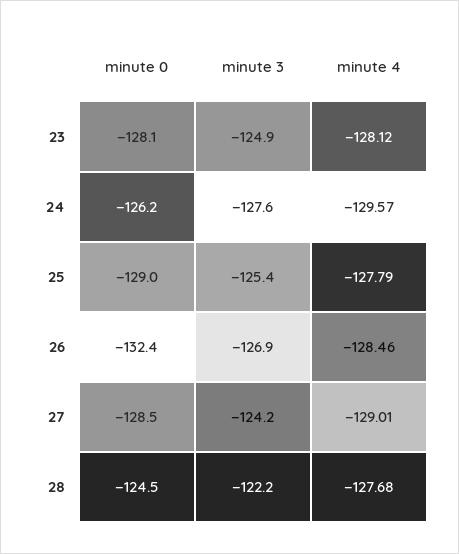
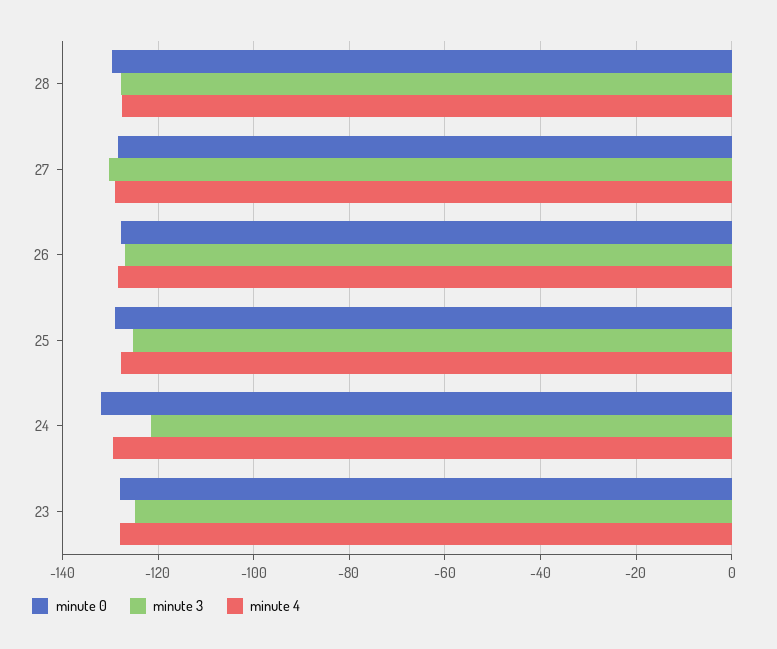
minute 0, 24: -126.2 -> -132
minute 3, 24: -127.6 -> -122
minute 0, 26: -132.4 -> -128
minute 3, 27: -124.2 -> -130
minute 0, 28: -124.5 -> -130
minute 3, 28: -122.2 -> -128

